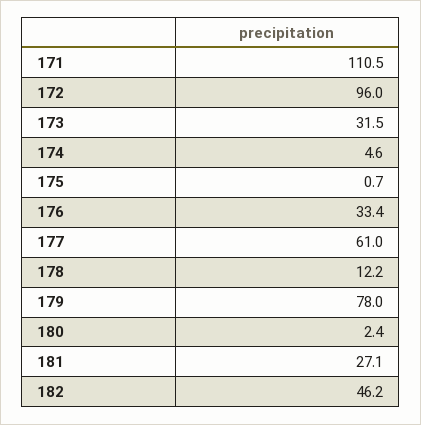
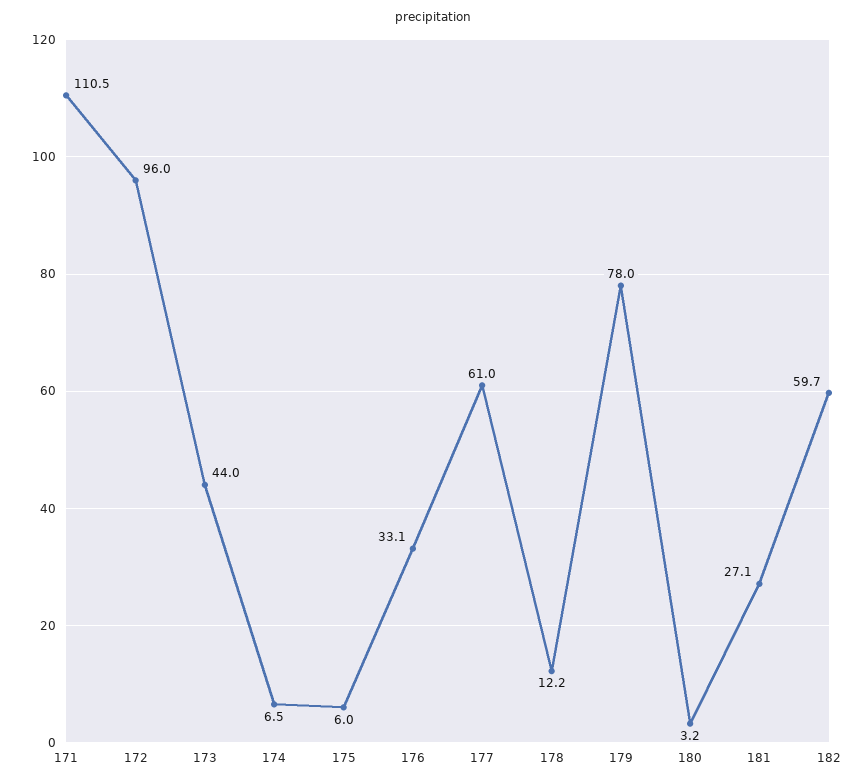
173: 31.5 -> 44
174: 4.6 -> 6.5
175: 0.7 -> 6
176: 33.4 -> 33.1
180: 2.4 -> 3.2
182: 46.2 -> 59.7

